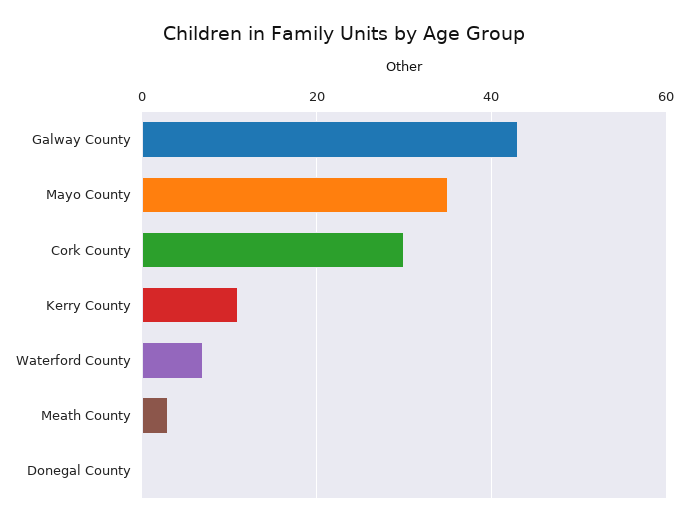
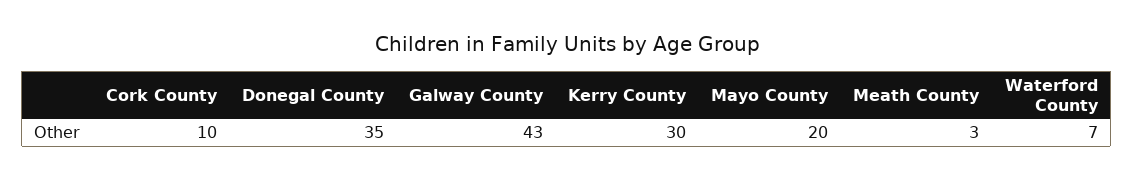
Mayo County: 35 -> 20
Cork County: 30 -> 10
Kerry County: 10 -> 30
Donegal County: 0 -> 35

